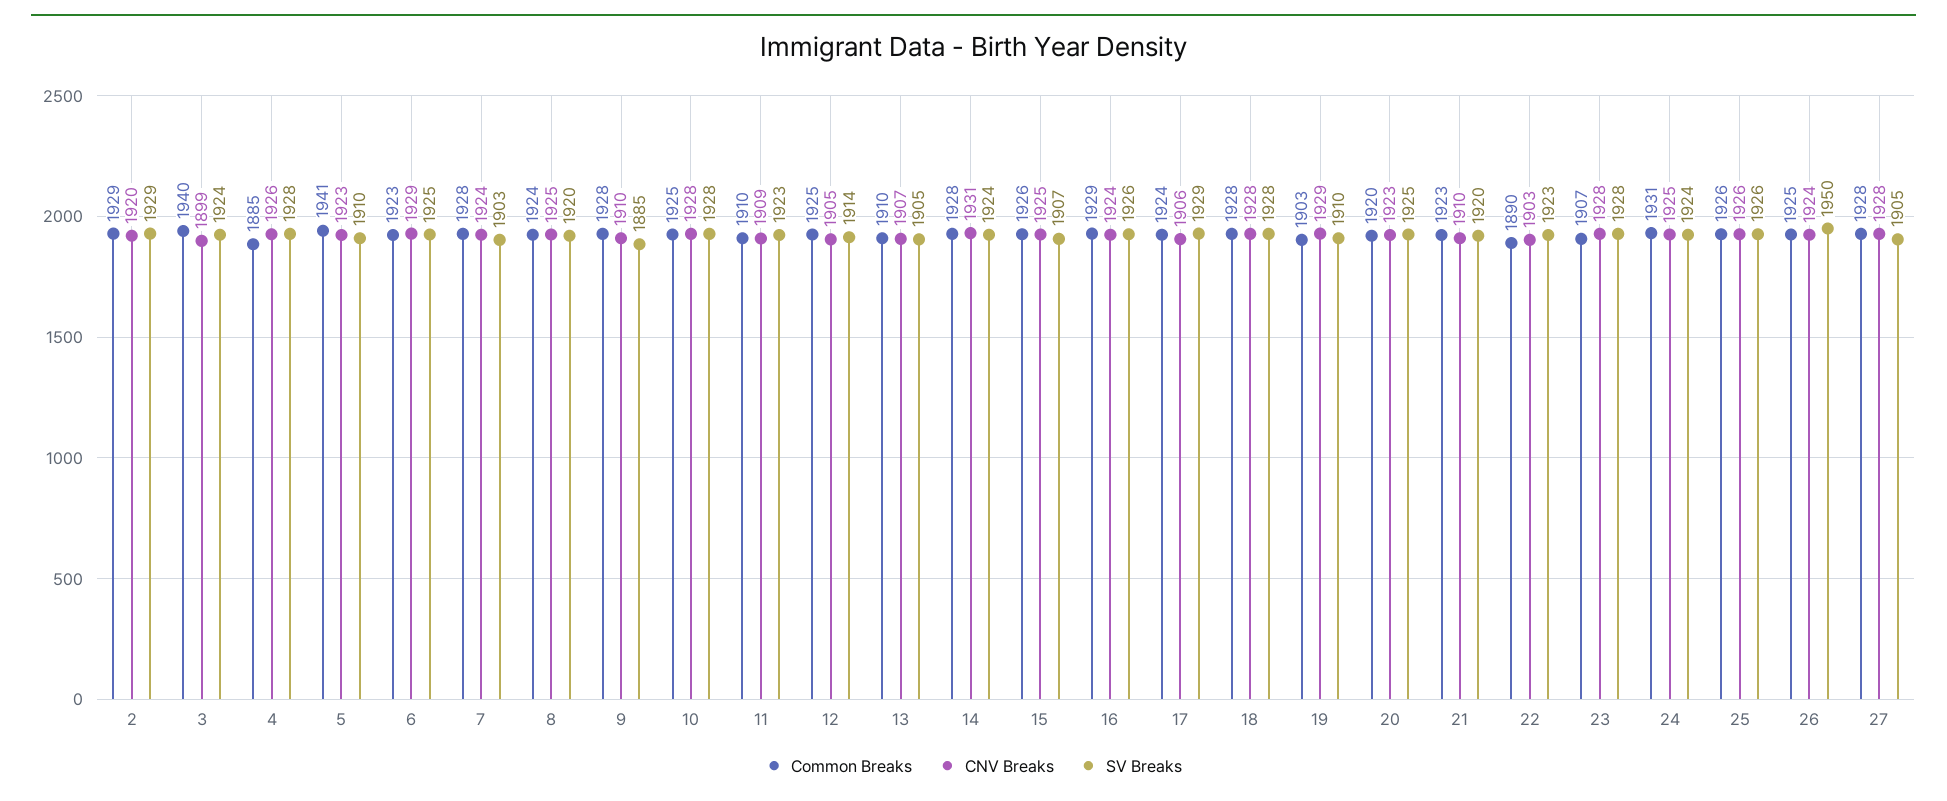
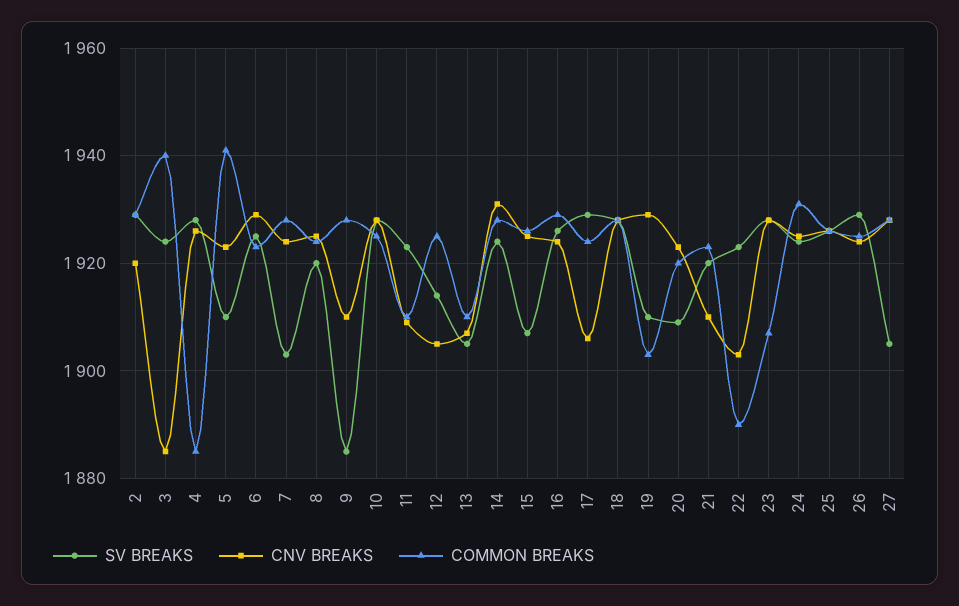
CNV Breaks, 3: 1899 -> 1885
SV Breaks, 20: 1925 -> 1910
SV Breaks, 26: 1950 -> 1930

